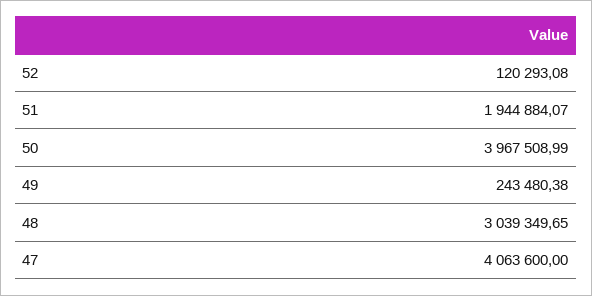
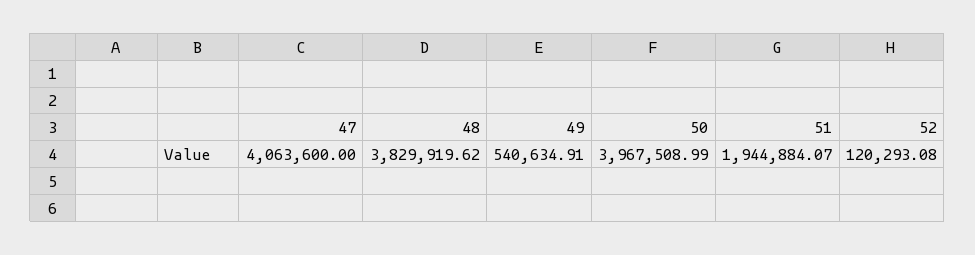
49: 243480.38 -> 540634.91
48: 3039349.65 -> 3829919.62

